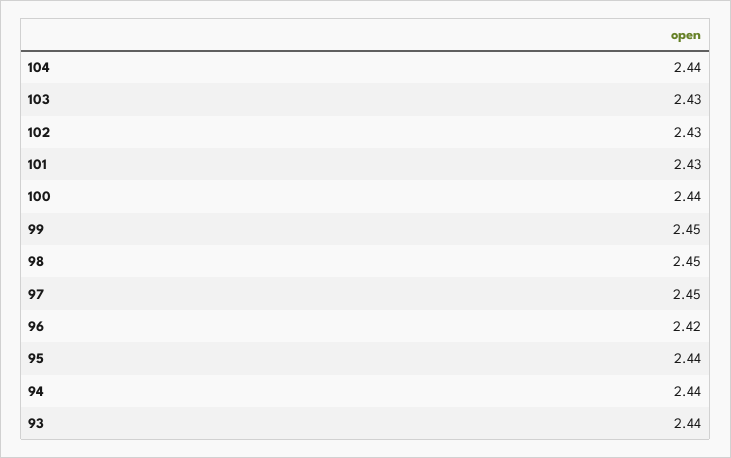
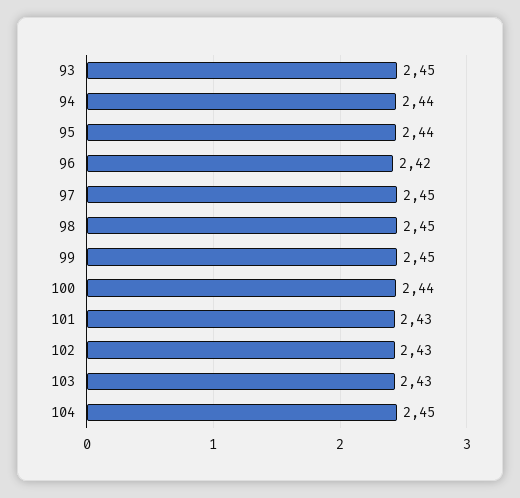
104: 2.44 -> 2.45
93: 2.44 -> 2.45

